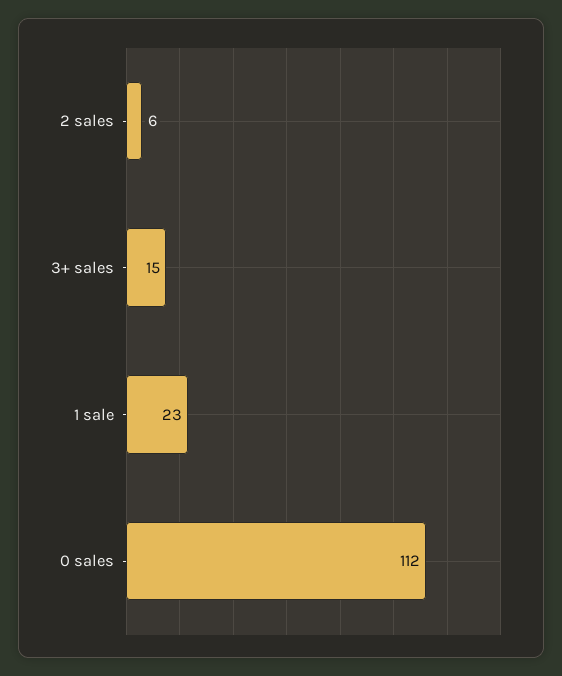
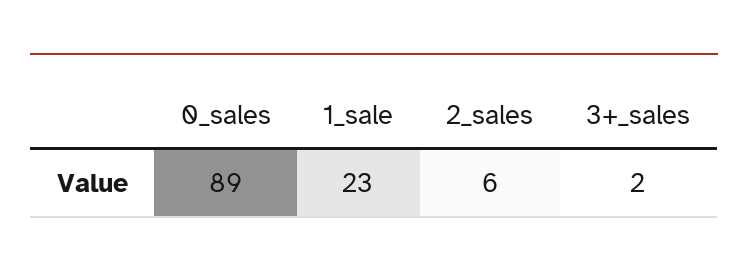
3+ sales: 15 -> 2
0 sales: 112 -> 89

